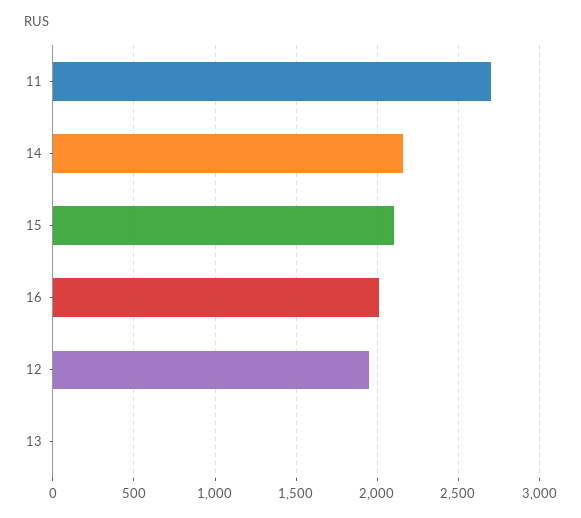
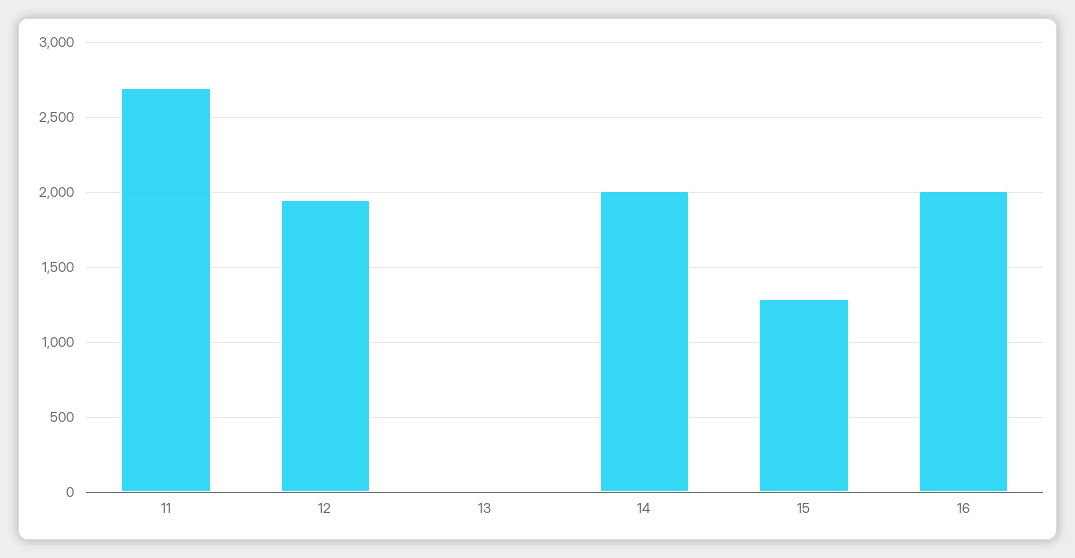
14: 2150 -> 2000
15: 2100 -> 1300

